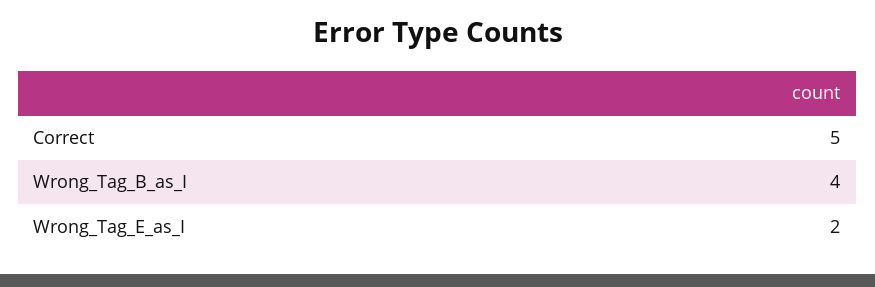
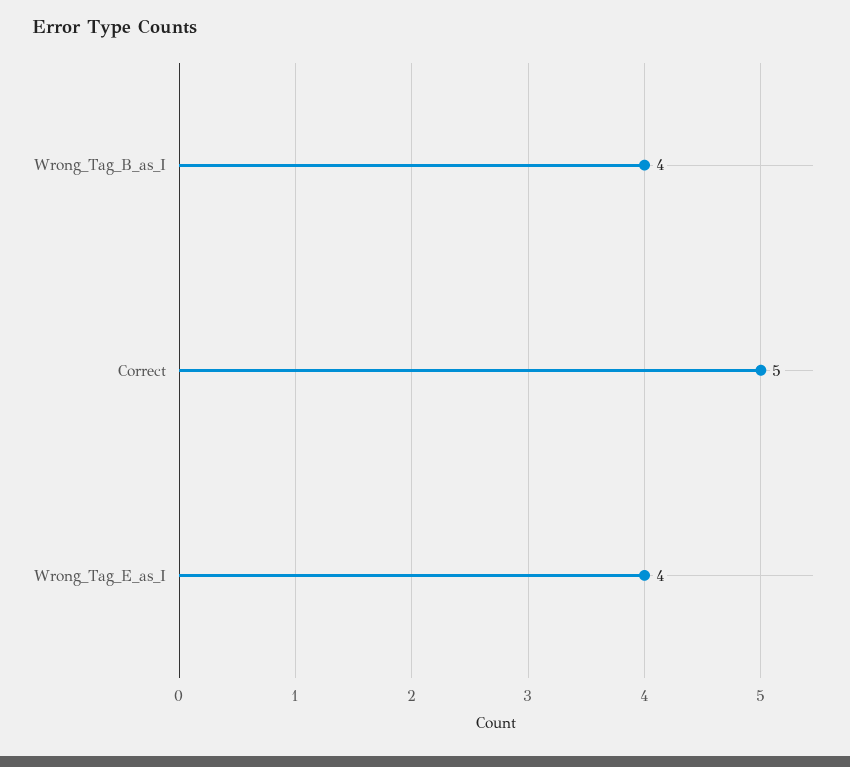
Wrong_Tag_E_as_I: 2 -> 4

